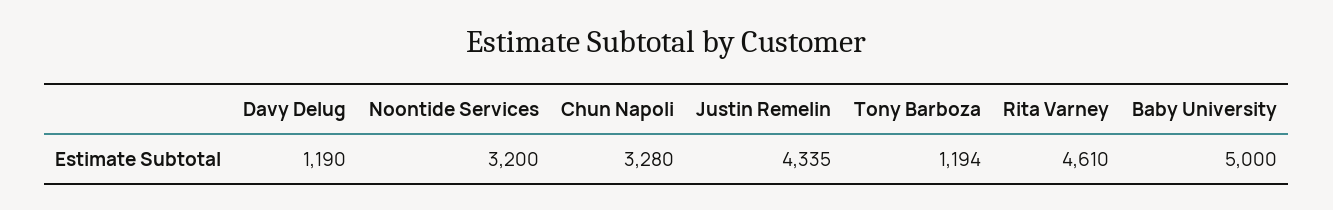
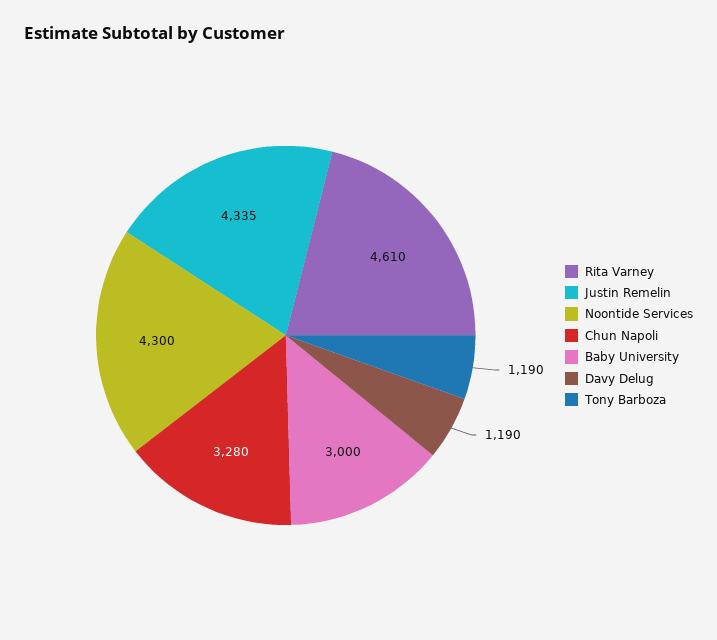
Noontide Services: 3200 -> 4300
Tony Barboza: 1194 -> 1190
Baby University: 5000 -> 3000

